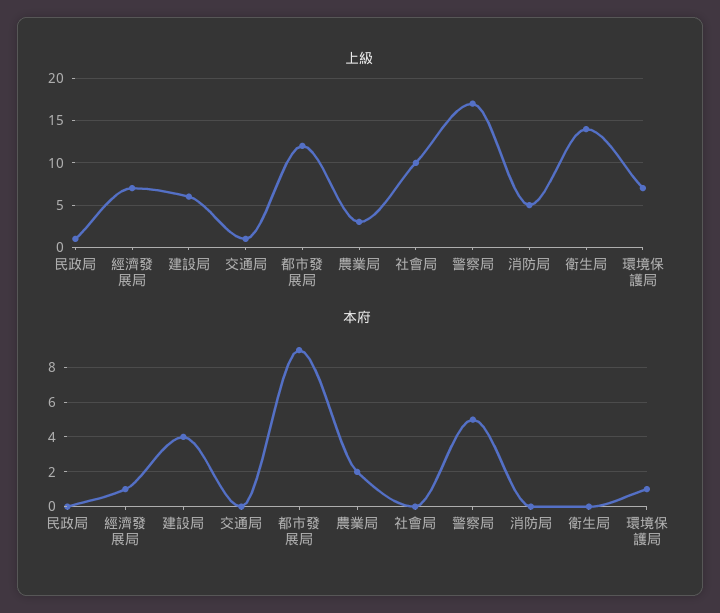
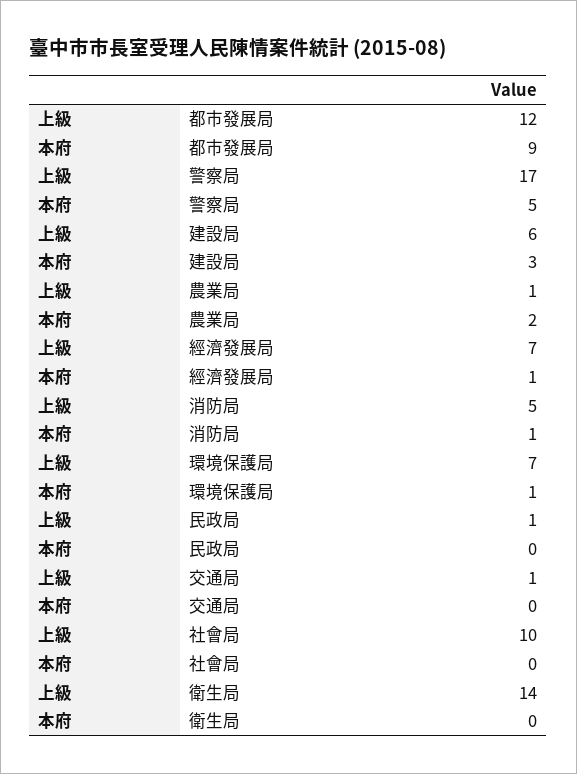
上級, 農業局: 3 -> 1
本府, 建設局: 4 -> 3
本府, 消防局: 0 -> 1

